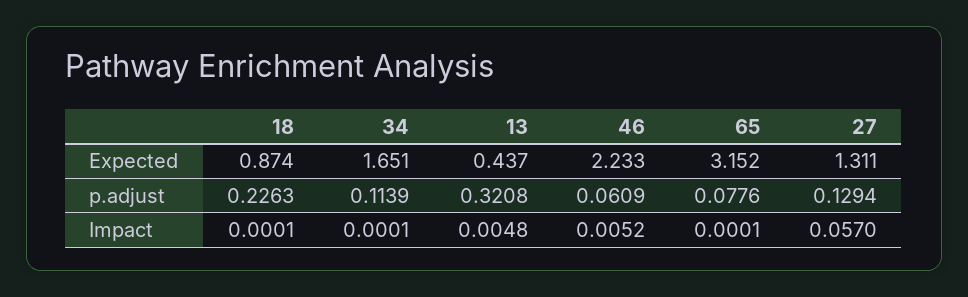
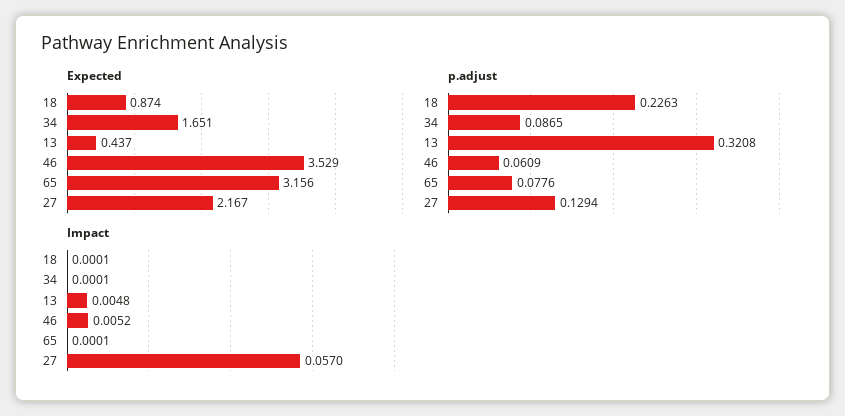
Expected, 46: 2.233 -> 3.529
Expected, 65: 3.152 -> 3.156
Expected, 27: 1.311 -> 2.167
p.adjust, 34: 0.1139 -> 0.0865

